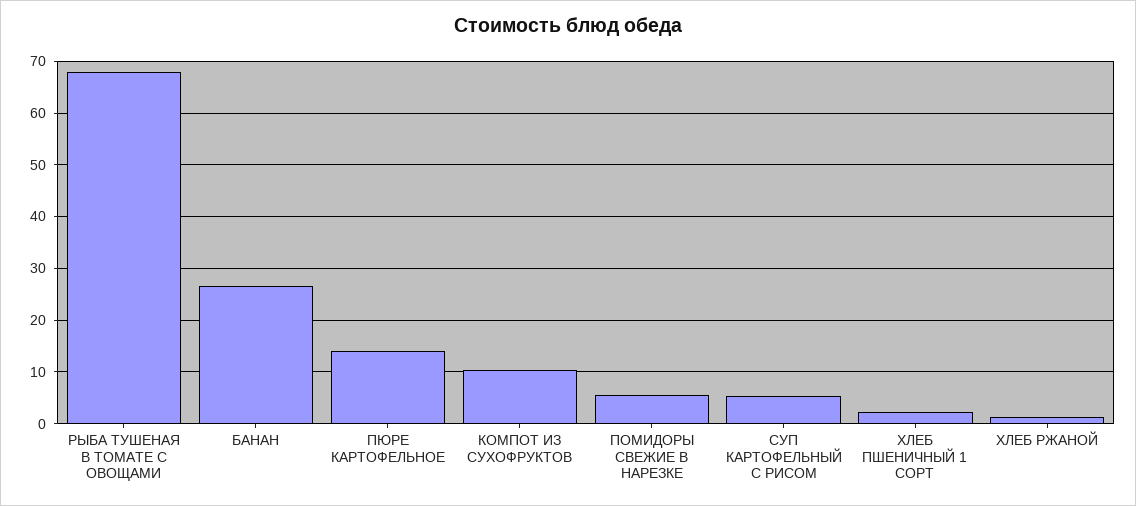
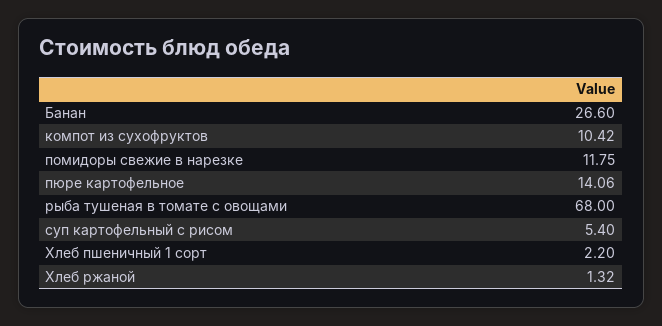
ПОМИДОРЫ СВЕЖИЕ В НАРЕЗКЕ: 6 -> 11.75

